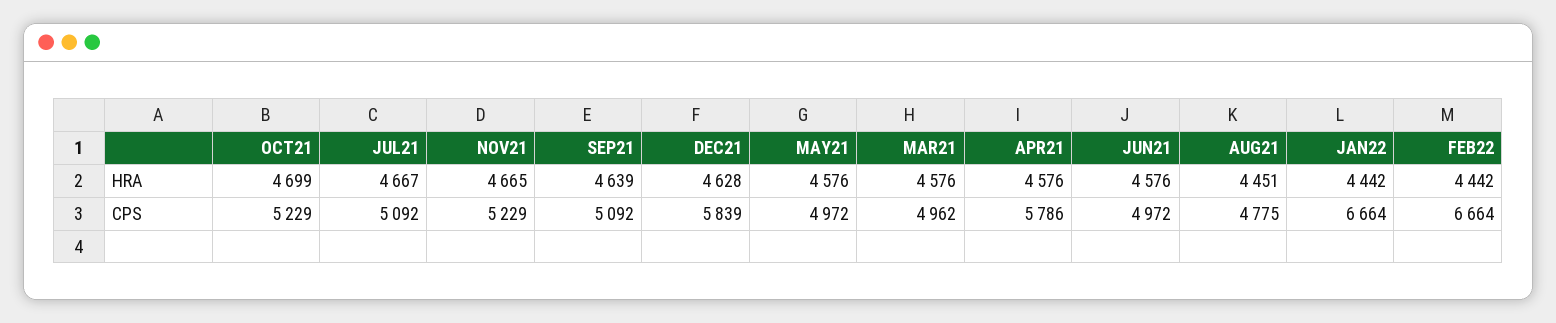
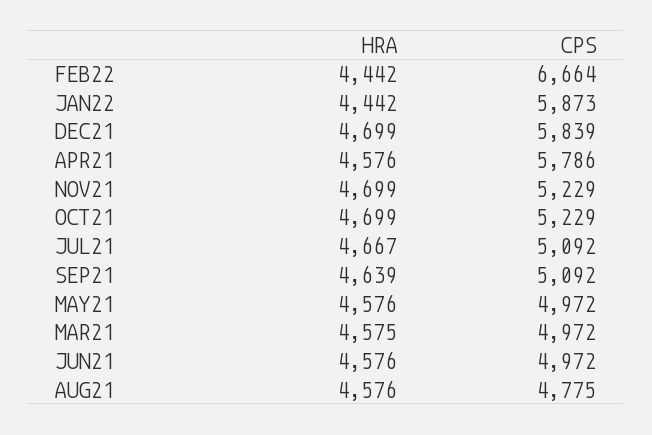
NOV21, HRA: 4665 -> 4699
DEC21, HRA: 4628 -> 4699
MAR21, HRA: 4576 -> 4575
AUG21, HRA: 4451 -> 4576
MAR21, CPS: 4962 -> 4972
JAN22, CPS: 6664 -> 5873

